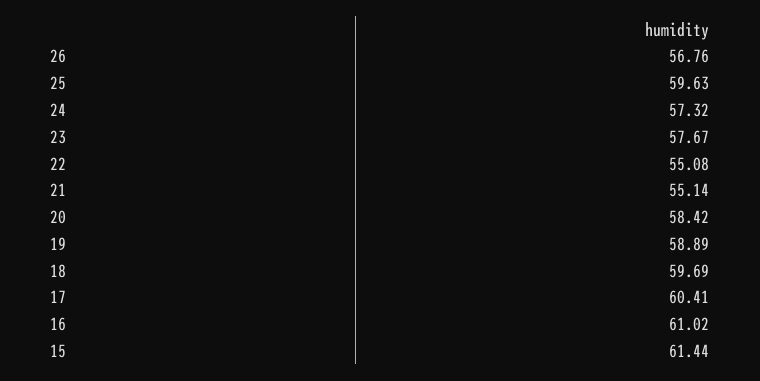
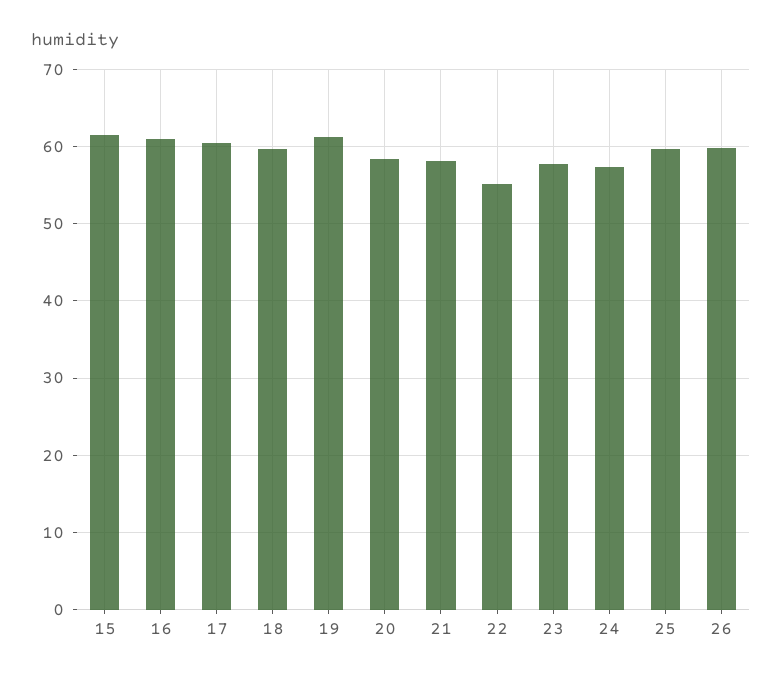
26: 56.76 -> 60
21: 55.14 -> 58
19: 58.89 -> 61

